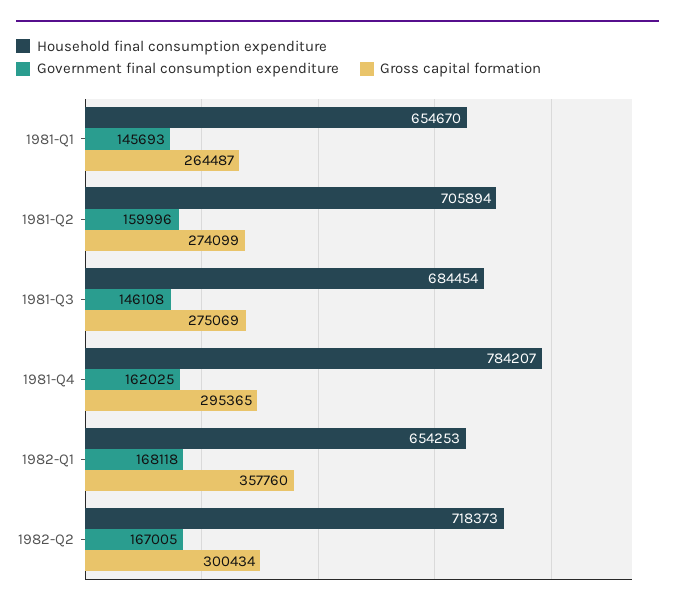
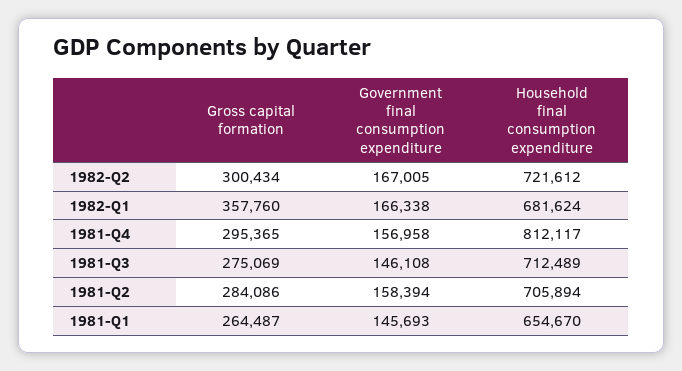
Government final consumption expenditure, 1981-Q2: 159996 -> 158394
Gross capital formation, 1981-Q2: 274099 -> 284086
Household final consumption expenditure, 1981-Q3: 684454 -> 712489
Household final consumption expenditure, 1981-Q4: 784207 -> 812117
Government final consumption expenditure, 1981-Q4: 162025 -> 156958
Household final consumption expenditure, 1982-Q1: 654253 -> 681624
Government final consumption expenditure, 1982-Q1: 168118 -> 166338
Household final consumption expenditure, 1982-Q2: 718373 -> 721612

